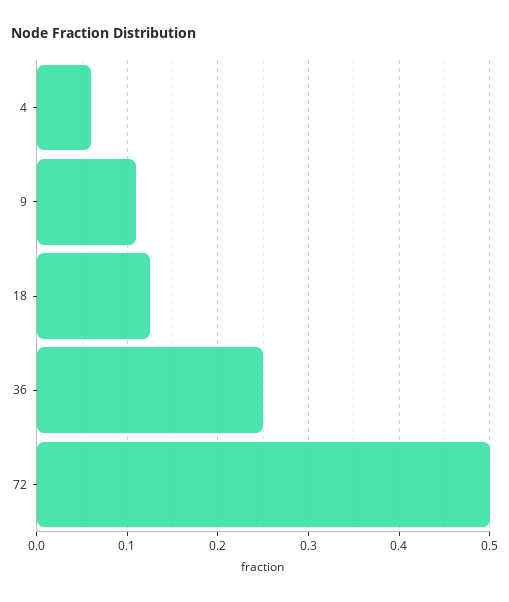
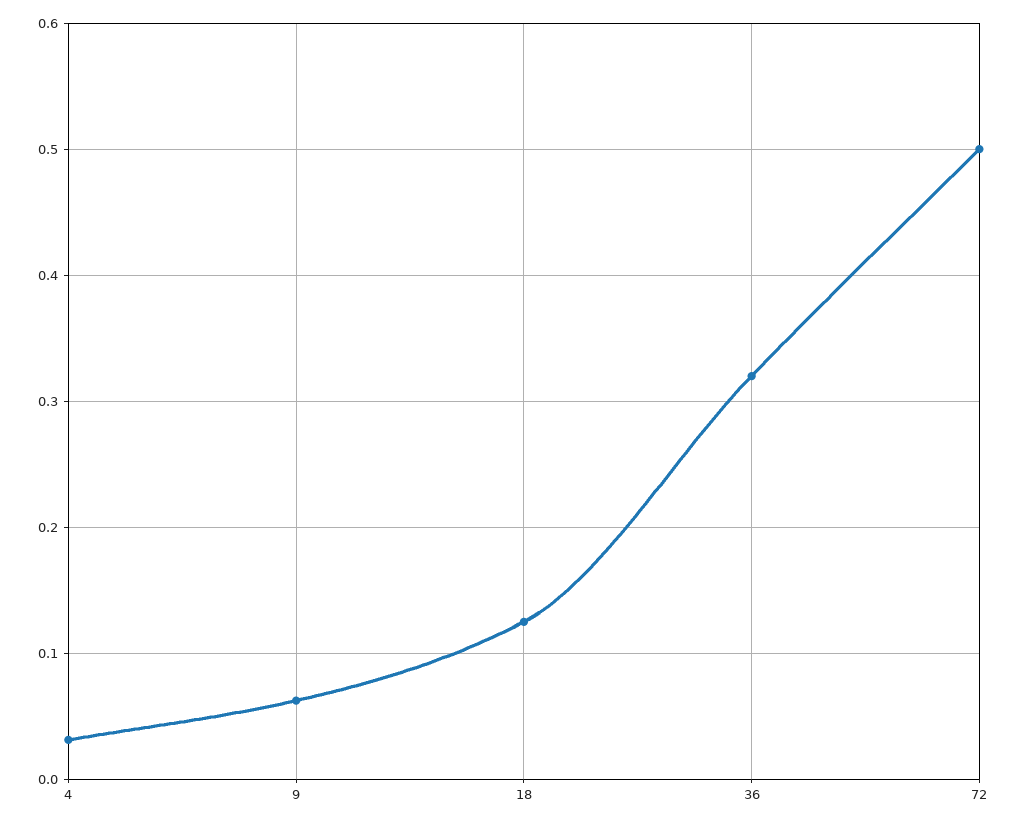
4: 0.06 -> 0.03
9: 0.11 -> 0.06
36: 0.25 -> 0.32

